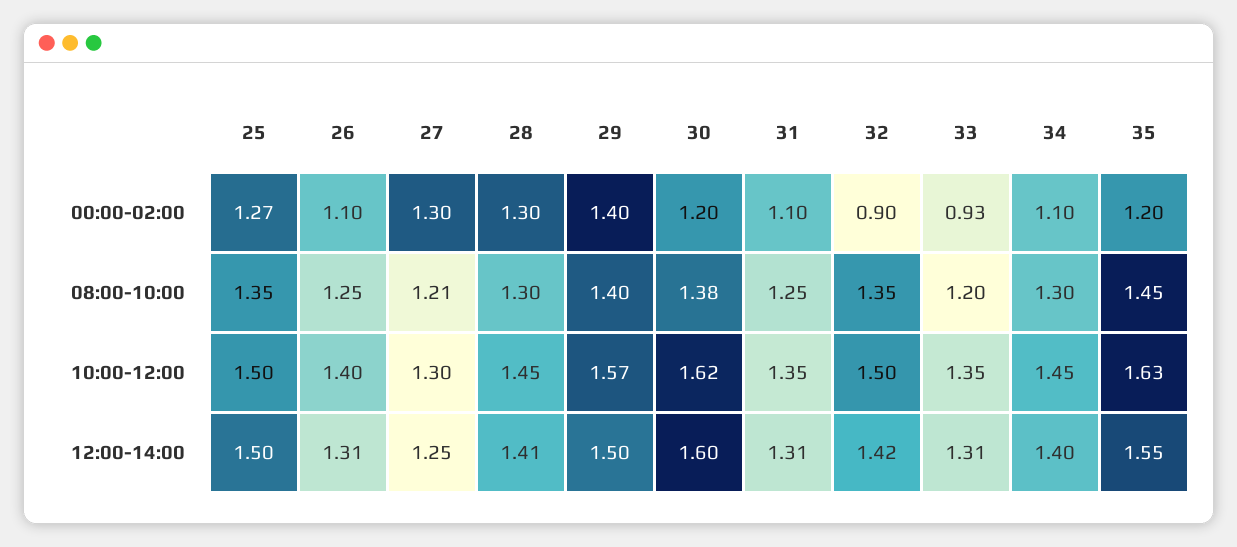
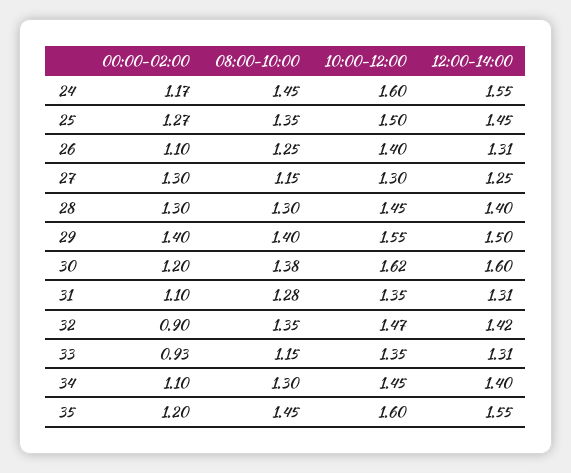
27, 08:00-10:00: 1.21 -> 1.15
31, 08:00-10:00: 1.25 -> 1.28
33, 08:00-10:00: 1.2 -> 1.15
29, 10:00-12:00: 1.57 -> 1.55
32, 10:00-12:00: 1.5 -> 1.47
35, 10:00-12:00: 1.63 -> 1.6
25, 12:00-14:00: 1.5 -> 1.45
28, 12:00-14:00: 1.41 -> 1.4
24, 00:00-02:00: none -> 1.17
24, 08:00-10:00: none -> 1.45
24, 10:00-12:00: none -> 1.6
24, 12:00-14:00: none -> 1.55

